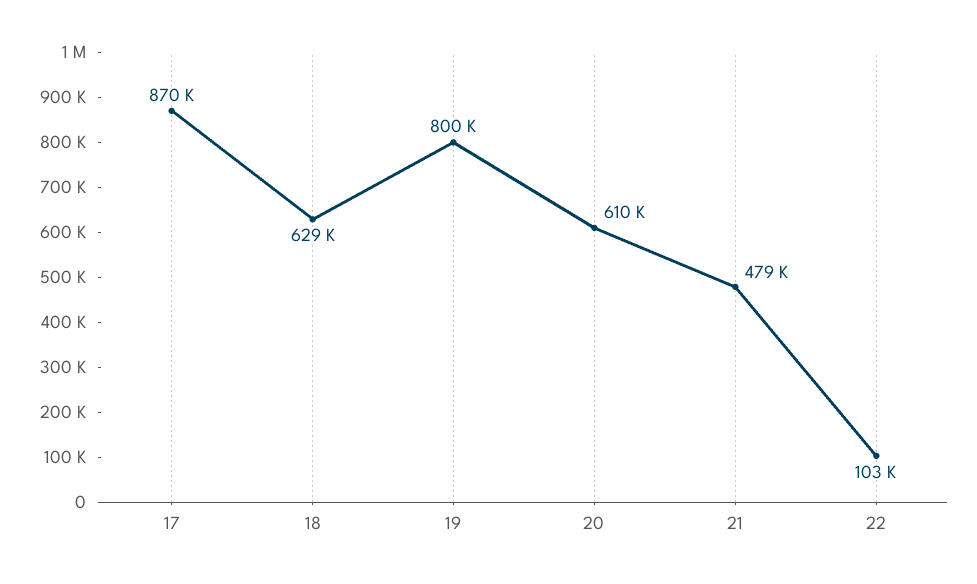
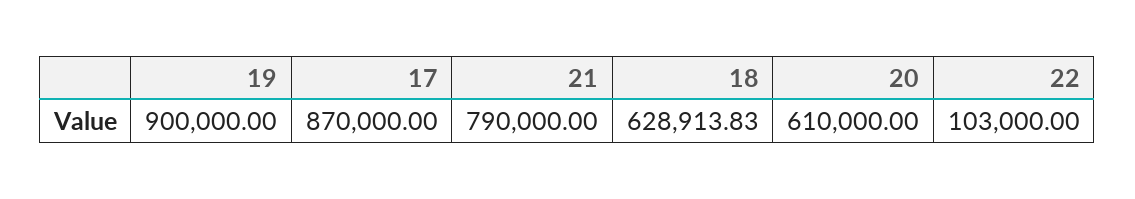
19: 800000 -> 900000
21: 479000 -> 790000

